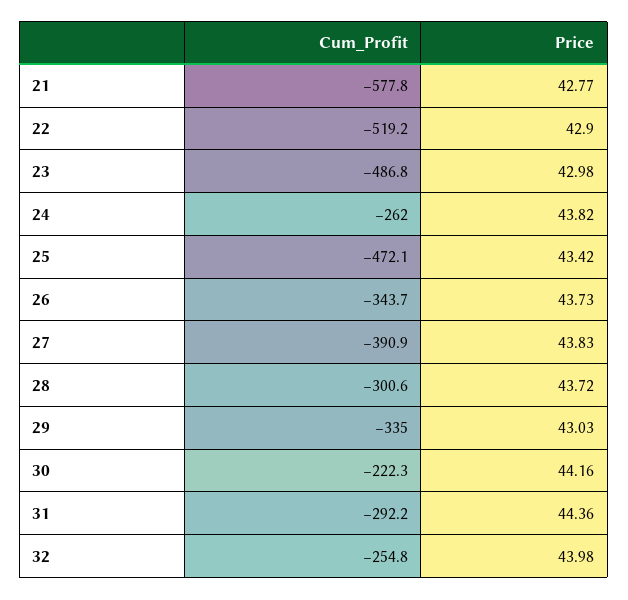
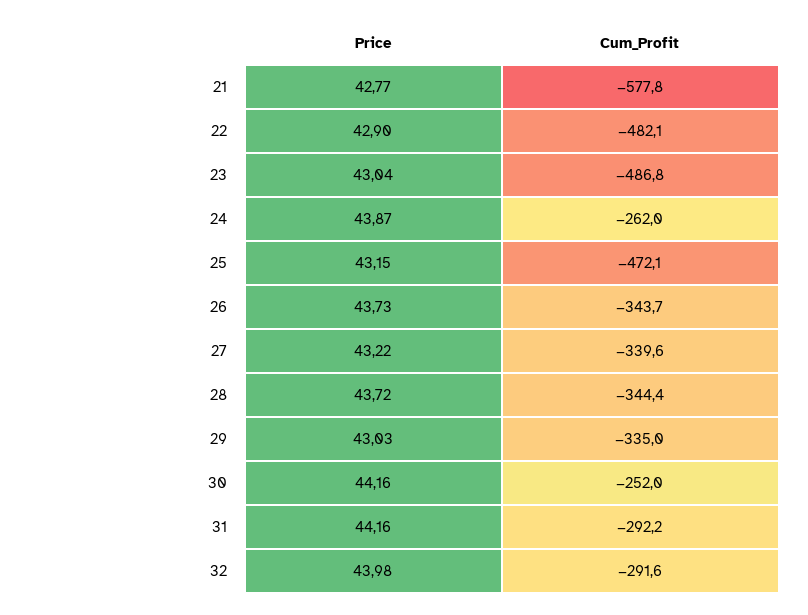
Cum_Profit, 22: -519.2 -> -482.1
Price, 23: 42.98 -> 43.04
Price, 24: 43.82 -> 43.87
Price, 25: 43.42 -> 43.15
Cum_Profit, 27: -390.9 -> -339.6
Price, 27: 43.83 -> 43.22
Cum_Profit, 28: -300.6 -> -344.4
Cum_Profit, 30: -222.3 -> -252
Price, 31: 44.36 -> 44.16
Cum_Profit, 32: -254.8 -> -291.6

